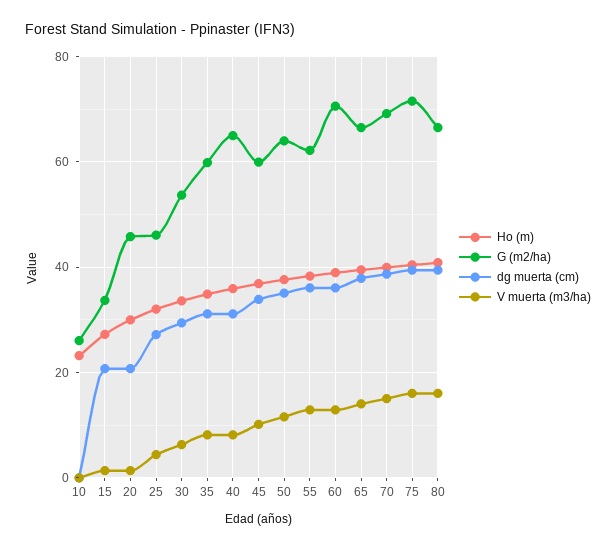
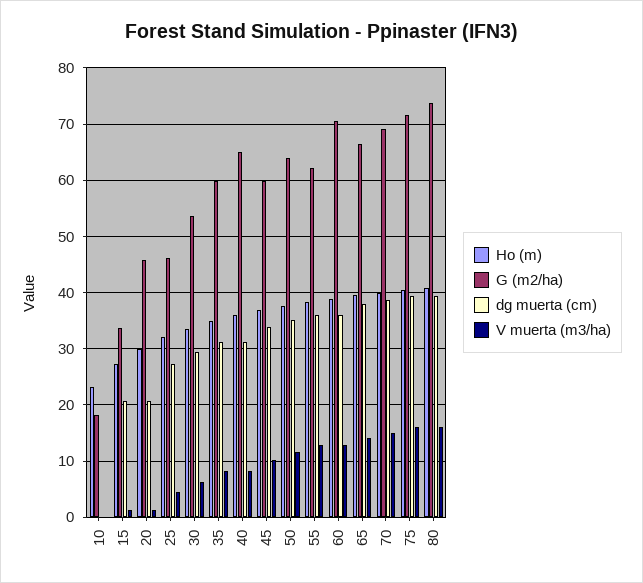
G (m2/ha), 10: 26 -> 18
G (m2/ha), 80: 66 -> 74

